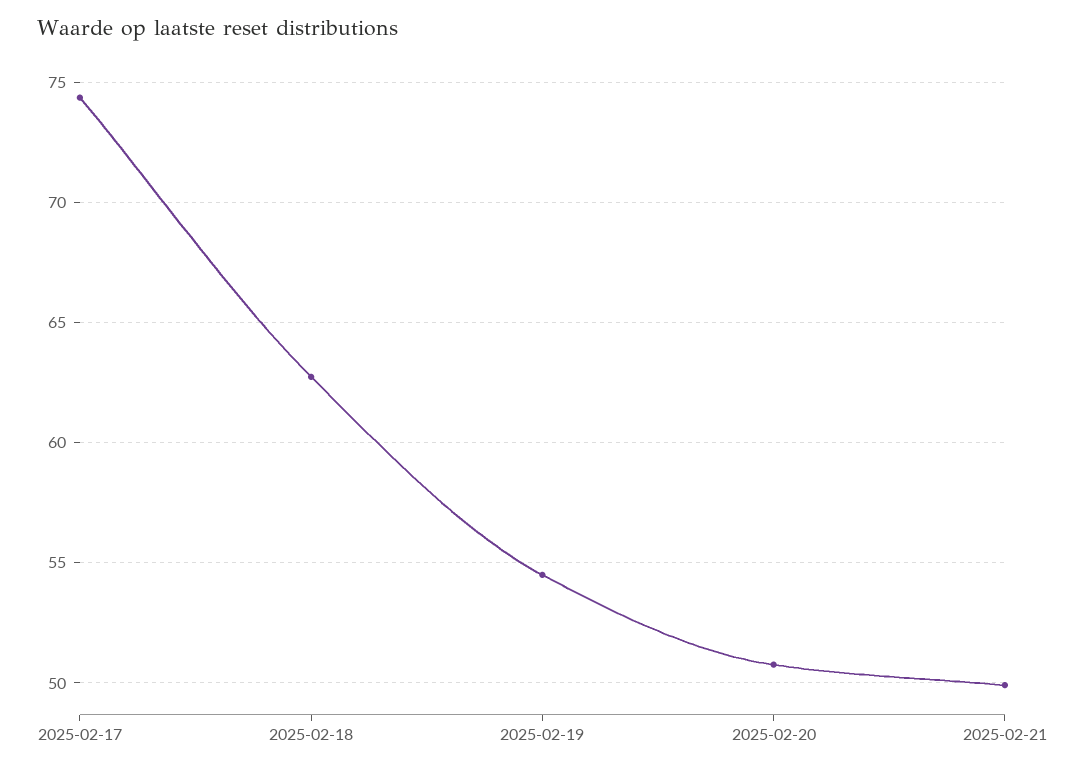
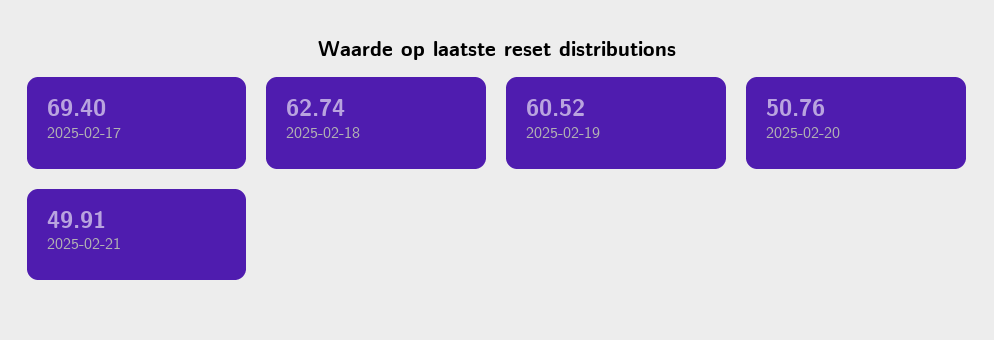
2025-02-17: 74.5 -> 69.4
2025-02-19: 54.5 -> 60.52

